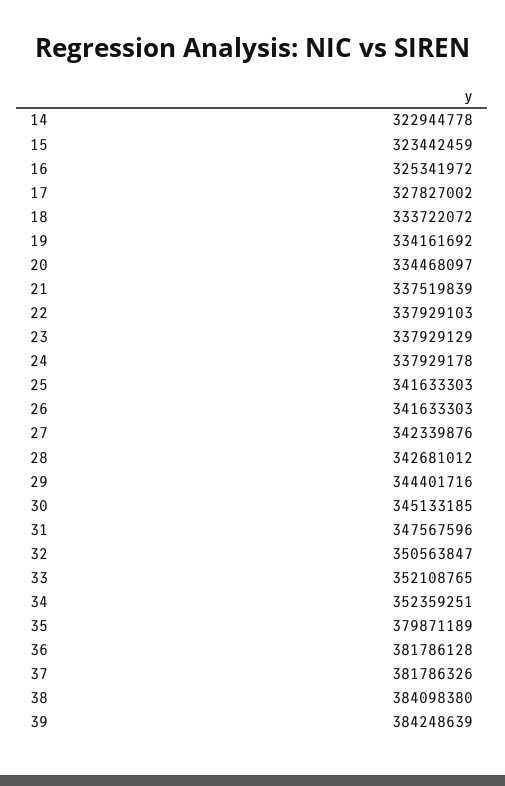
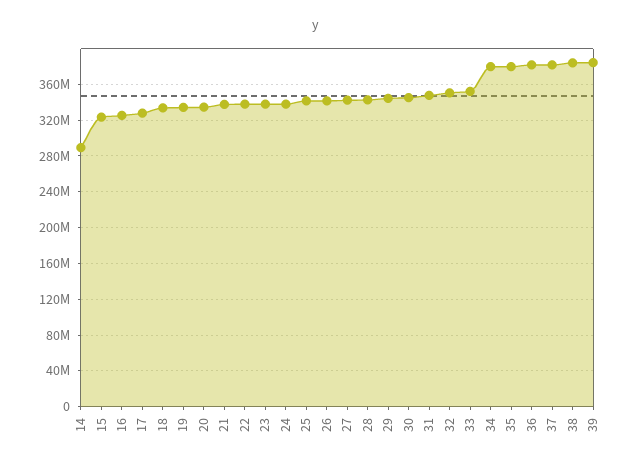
14: 322944778 -> 290000000
34: 352359251 -> 380000000

